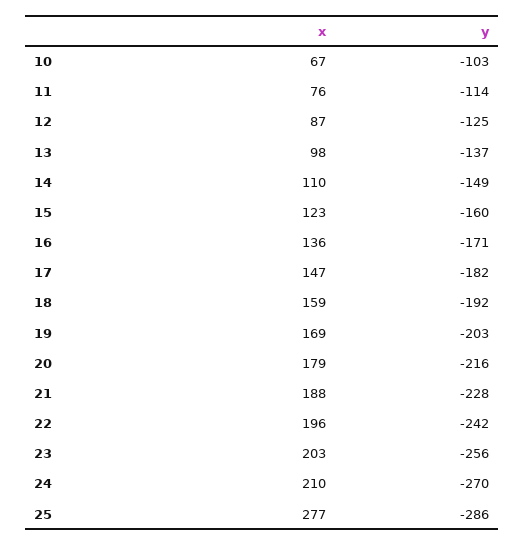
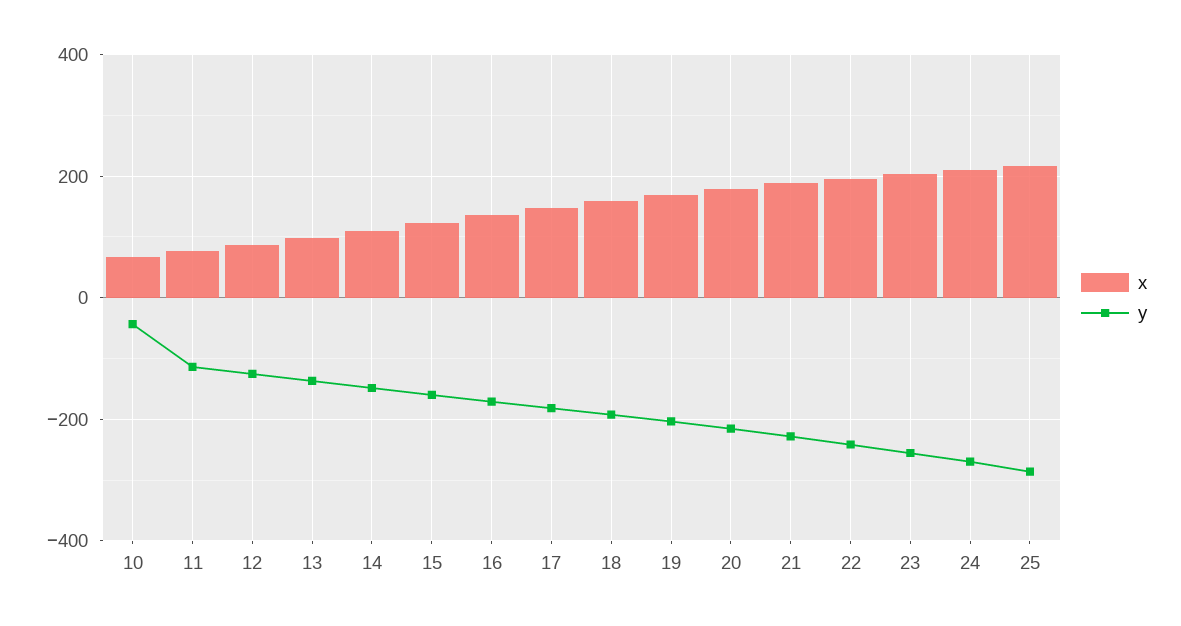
y, 10: -103 -> -40
x, 25: 277 -> 220

